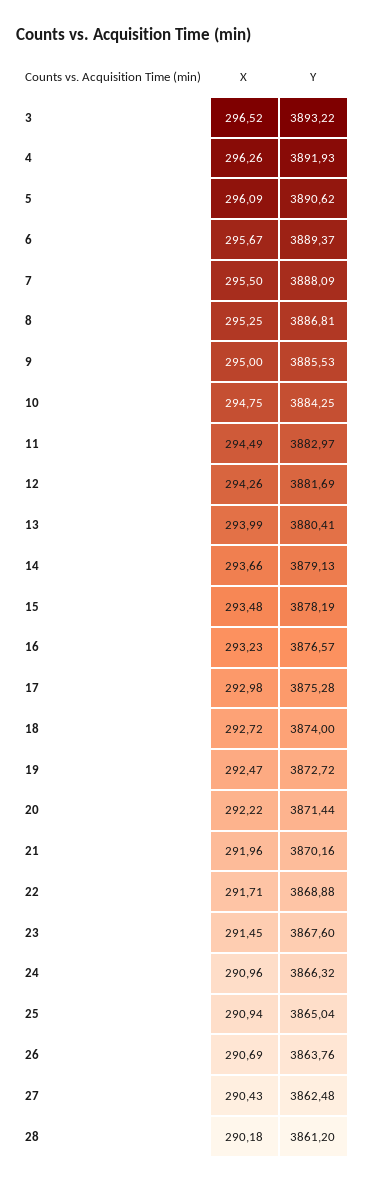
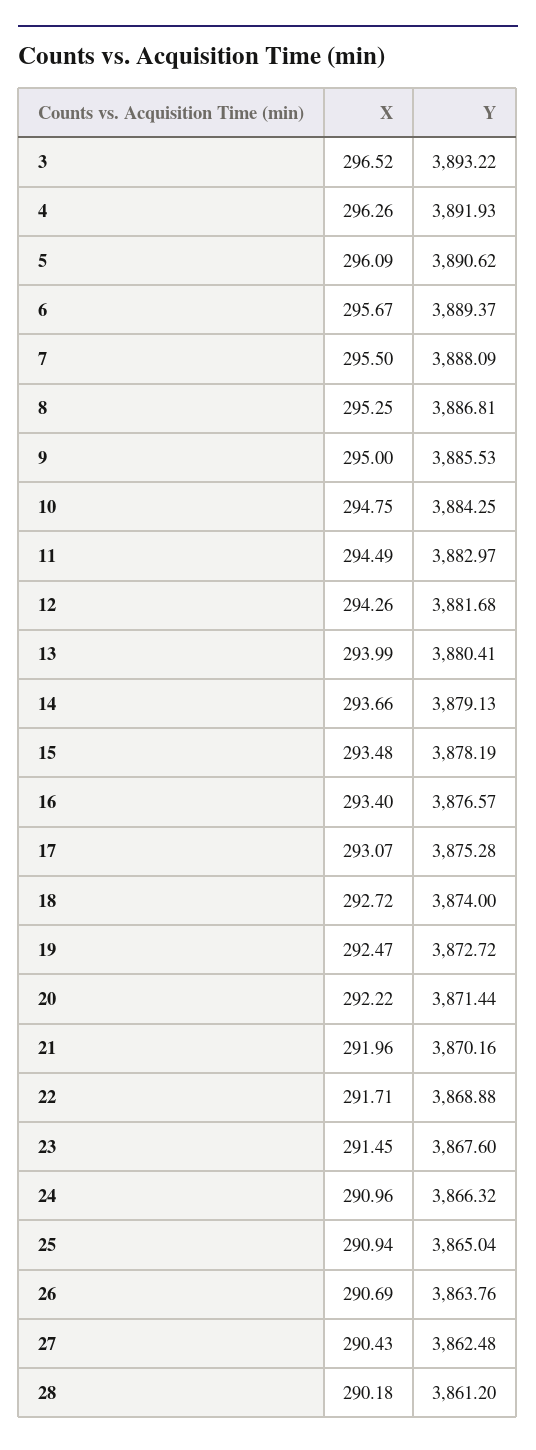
Y, 12: 3881.69 -> 3881.68
X, 16: 293.23 -> 293.4
X, 17: 292.98 -> 293.07

